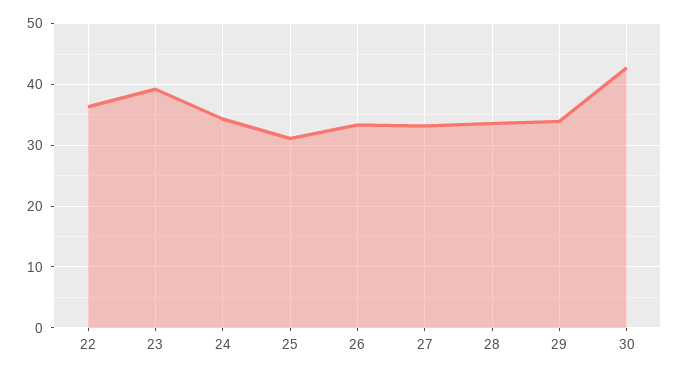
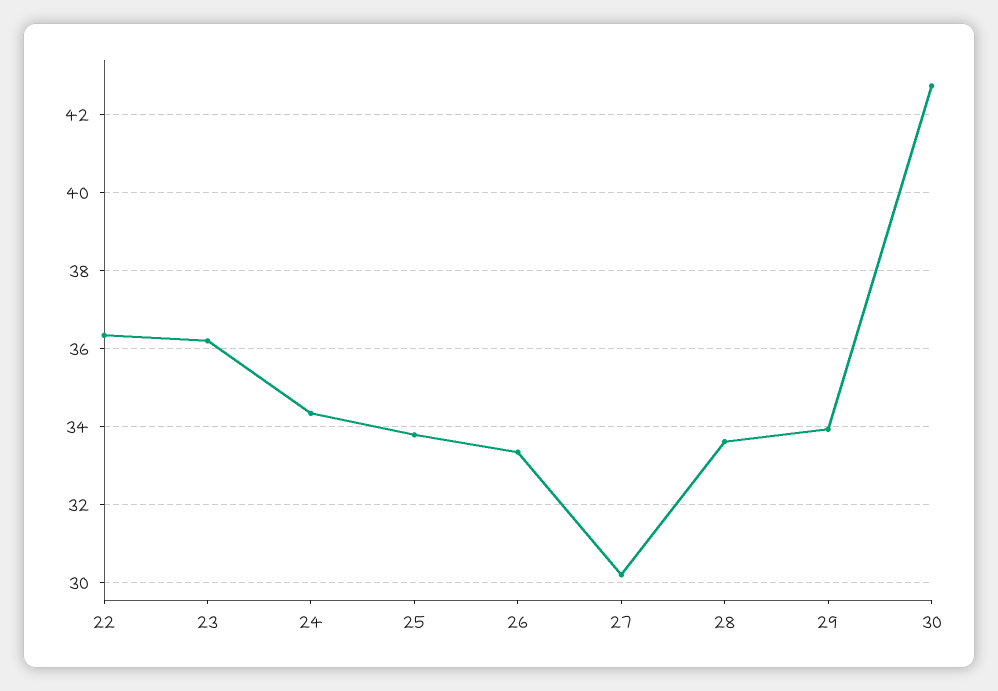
23: 39 -> 36.2
25: 31 -> 33.8
27: 33 -> 30.2

